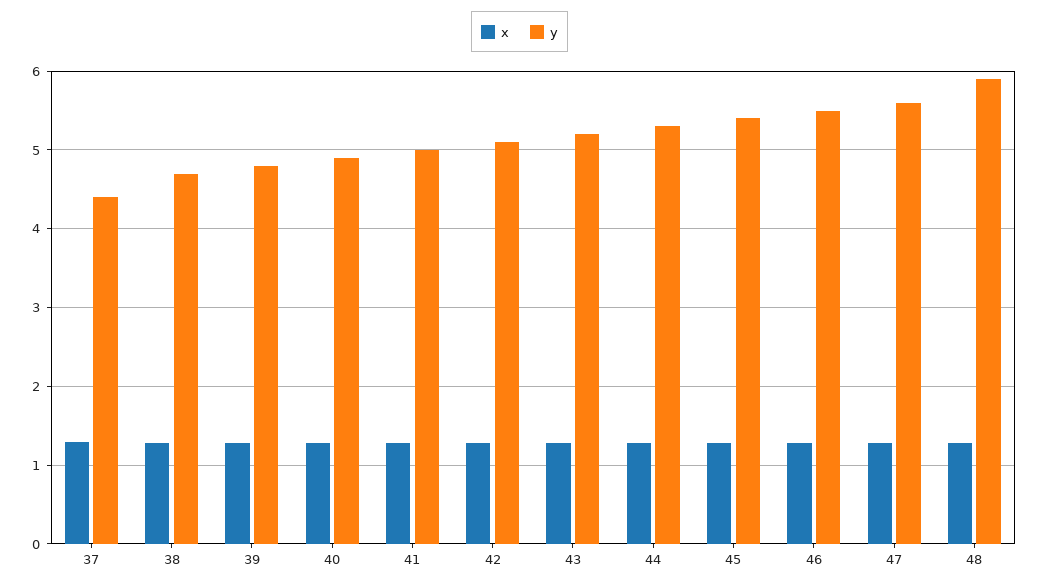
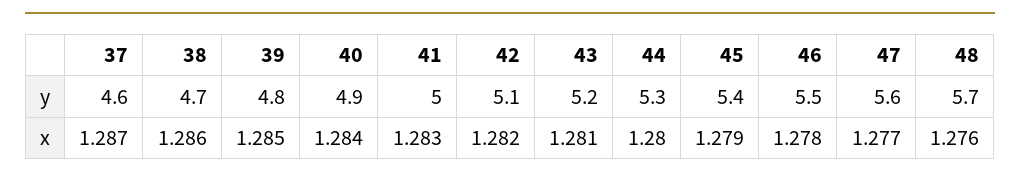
y, 37: 4.4 -> 4.6
y, 48: 5.9 -> 5.7

